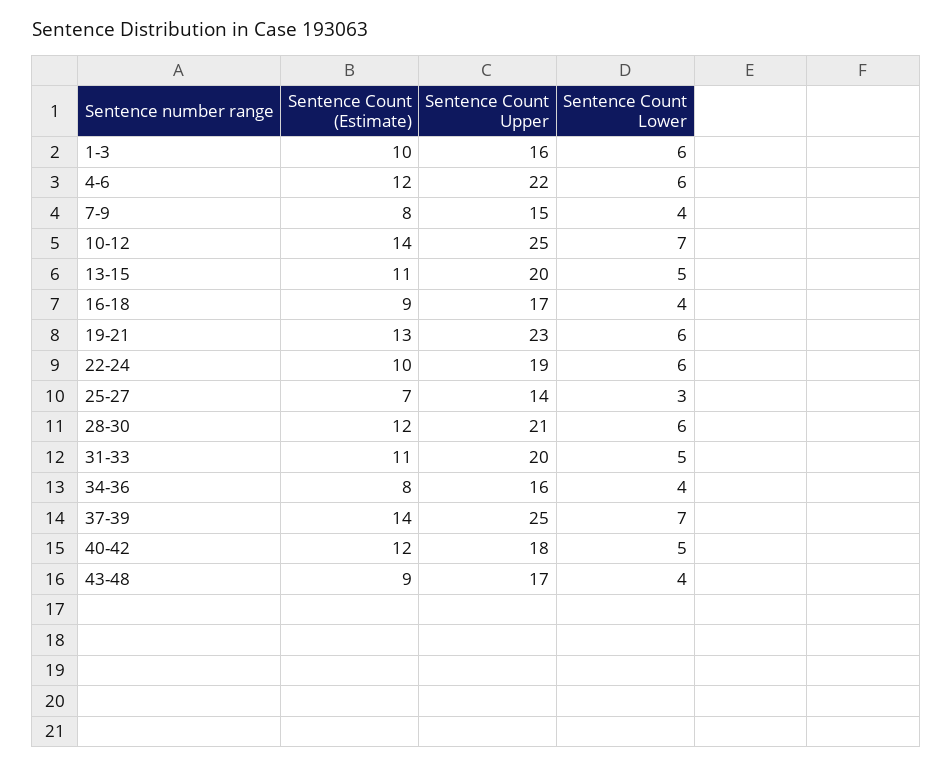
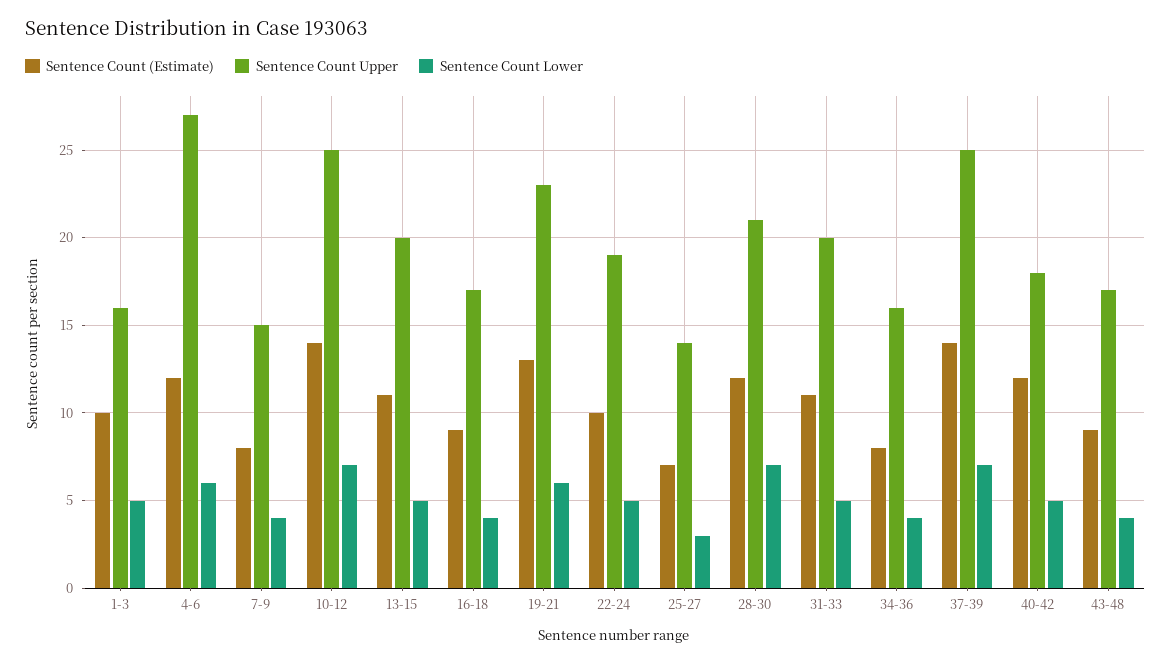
Sentence Count Lower, 1-3: 6 -> 5
Sentence Count Upper, 4-6: 22 -> 27
Sentence Count Lower, 22-24: 6 -> 5
Sentence Count Lower, 28-30: 6 -> 7

